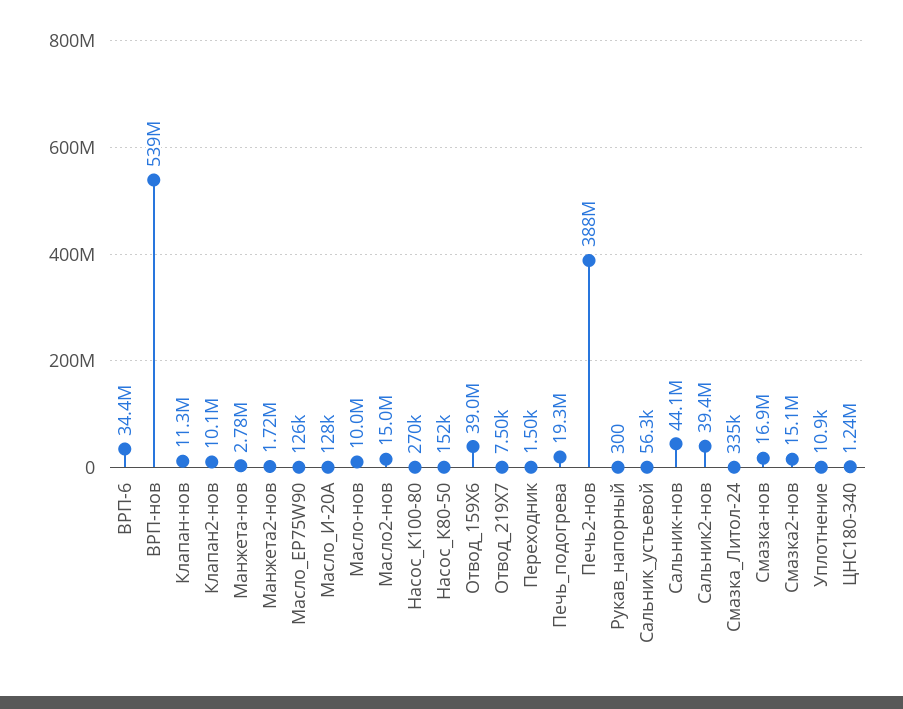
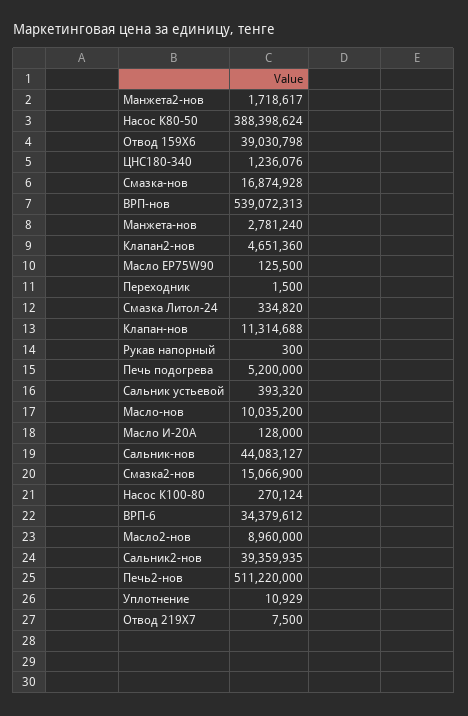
Клапан2-нов: 10100000 -> 4651360
Масло2-нов: 15000000 -> 8960000
Насос_К80-50: 152000 -> 388398624
Печь_подогрева: 19300000 -> 5200000
Печь2-нов: 388000000 -> 511220000
Сальник_устьевой: 56300 -> 393320

